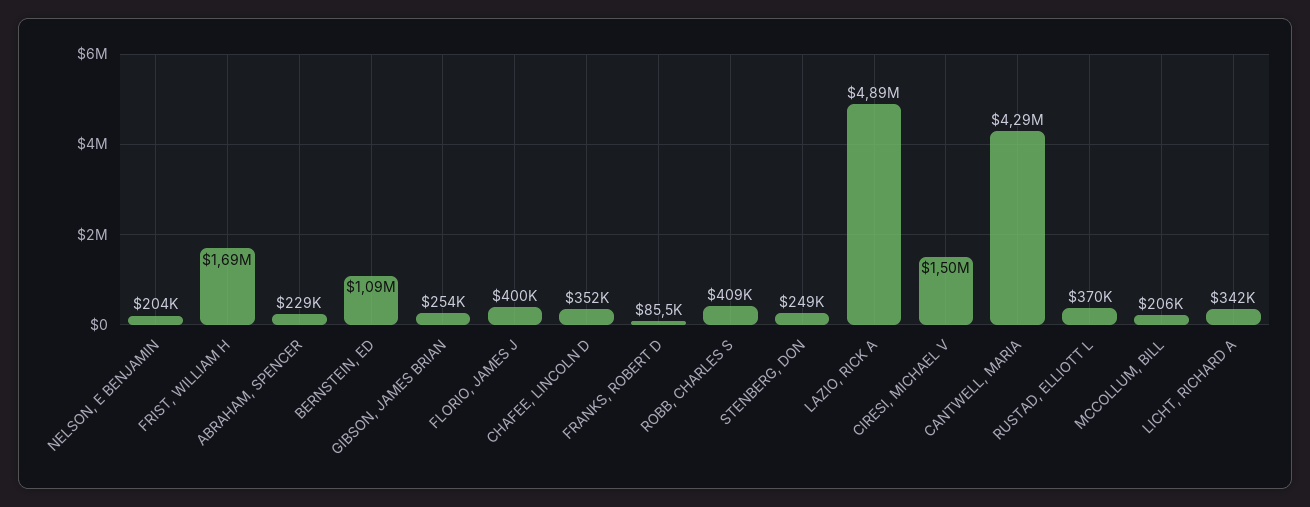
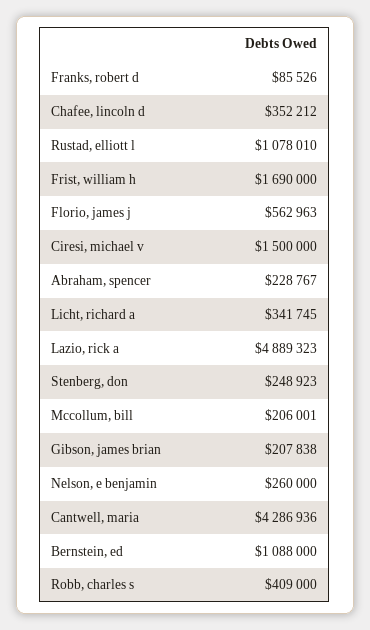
NELSON, E BENJAMIN: 204000 -> 260000
GIBSON, JAMES BRIAN: 254000 -> 207838
FLORIO, JAMES J: 400000 -> 562963
RUSTAD, ELLIOTT L: 370000 -> 1078010

